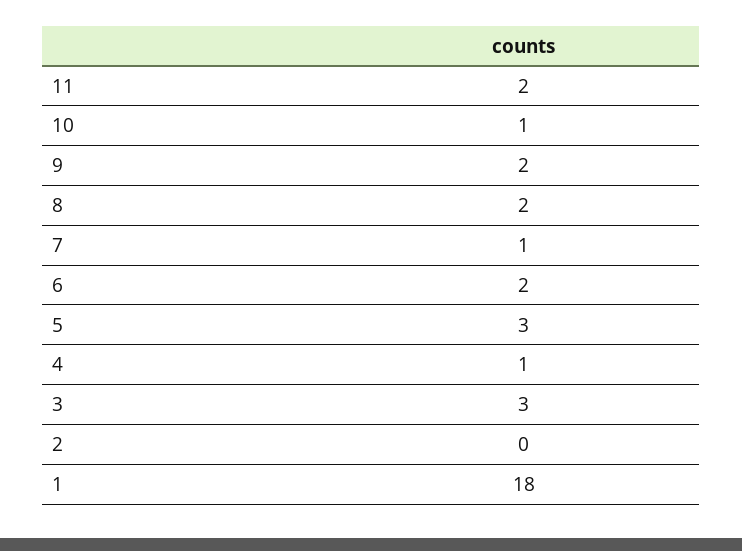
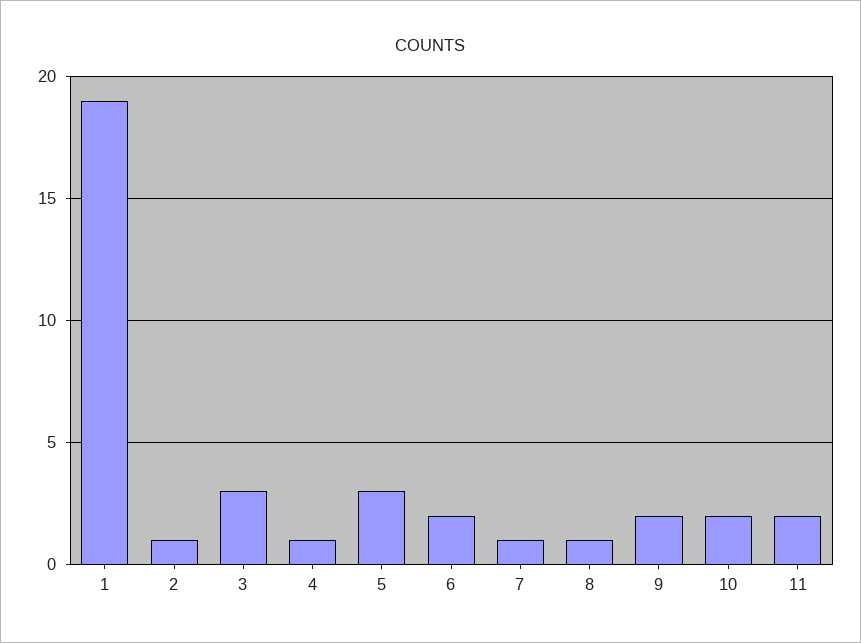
10: 1 -> 2
8: 2 -> 1
2: 0 -> 1
1: 18 -> 19

